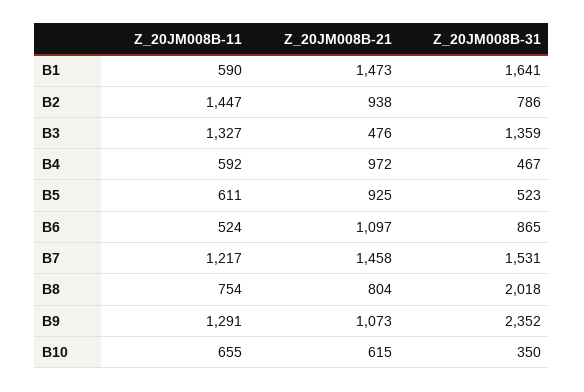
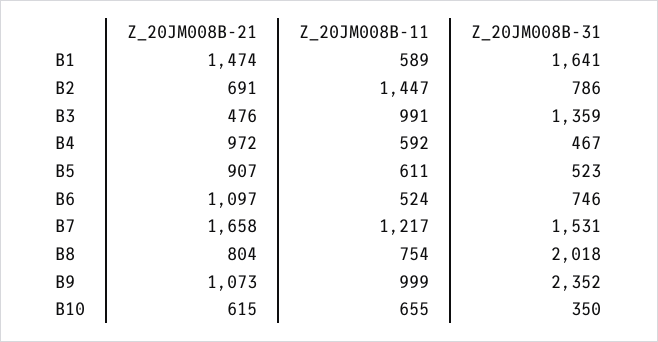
Z_20JM008B-11, B1: 590 -> 589
Z_20JM008B-21, B1: 1473 -> 1474
Z_20JM008B-21, B2: 938 -> 691
Z_20JM008B-11, B3: 1327 -> 991
Z_20JM008B-21, B5: 925 -> 907
Z_20JM008B-31, B6: 865 -> 746
Z_20JM008B-21, B7: 1458 -> 1658
Z_20JM008B-11, B9: 1291 -> 999

